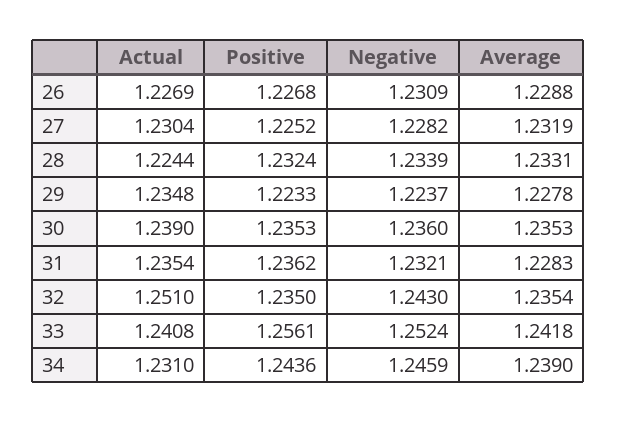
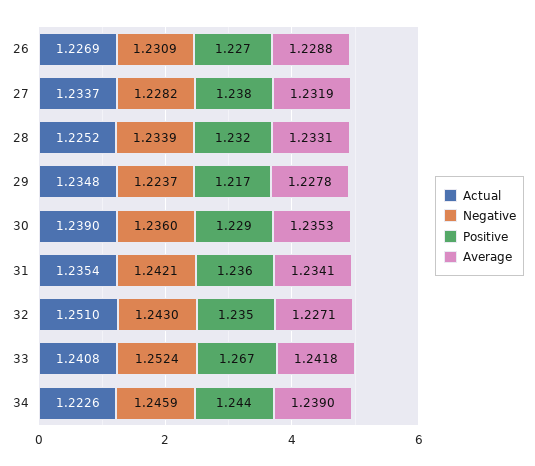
Actual, 27: 1.2304 -> 1.2337
Positive, 27: 1.2252 -> 1.238
Actual, 28: 1.2244 -> 1.2252
Positive, 29: 1.2233 -> 1.217
Positive, 30: 1.2353 -> 1.229
Negative, 31: 1.2321 -> 1.2421
Average, 31: 1.2283 -> 1.2341
Average, 32: 1.2354 -> 1.2271
Positive, 33: 1.2561 -> 1.267
Actual, 34: 1.231 -> 1.2226

